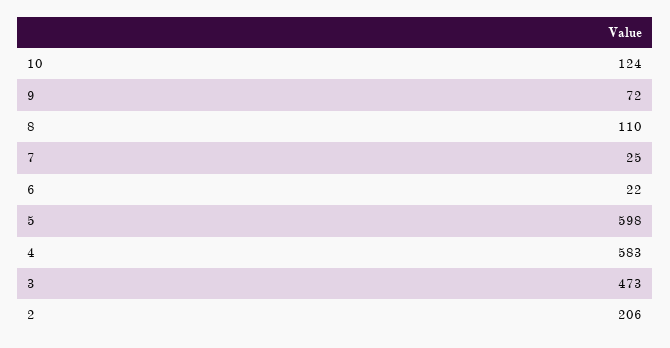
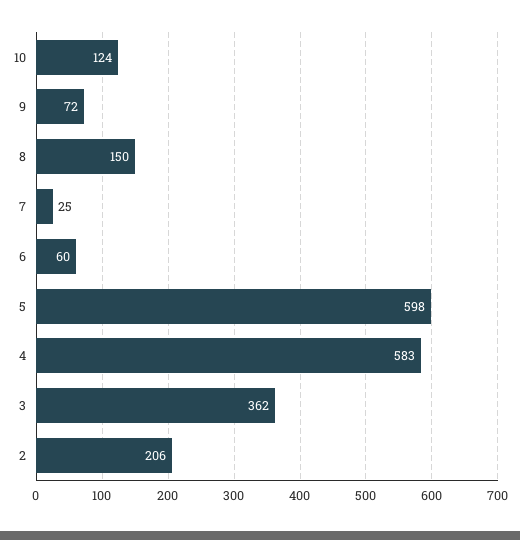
8: 110 -> 150
6: 22 -> 60
3: 473 -> 362

